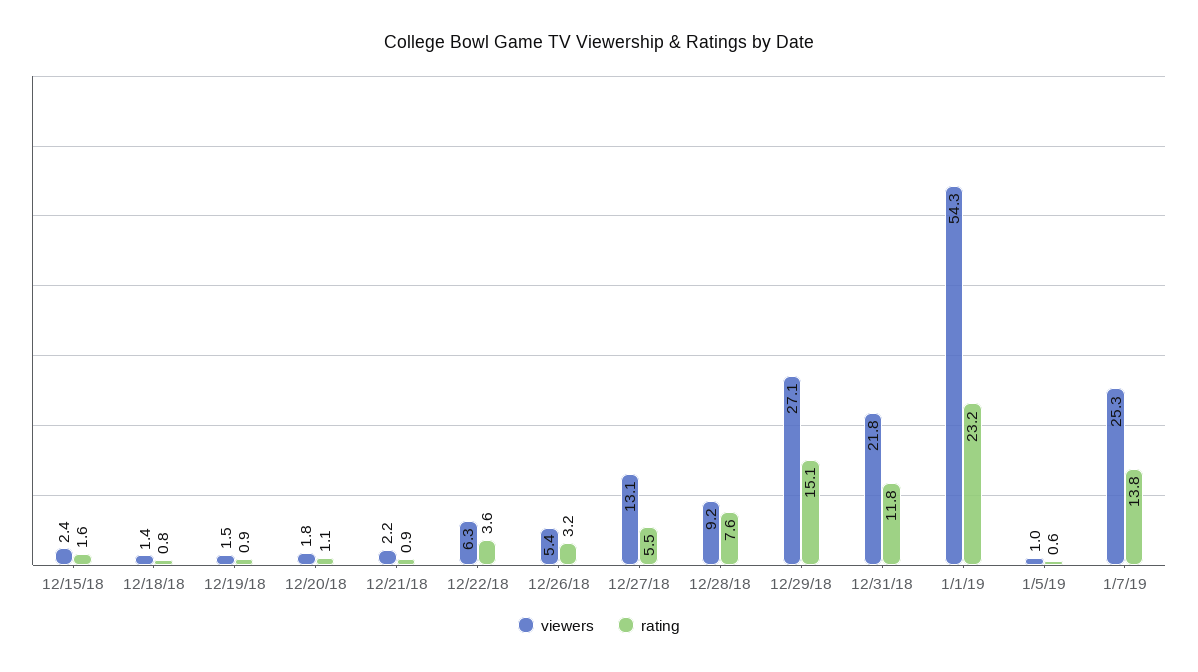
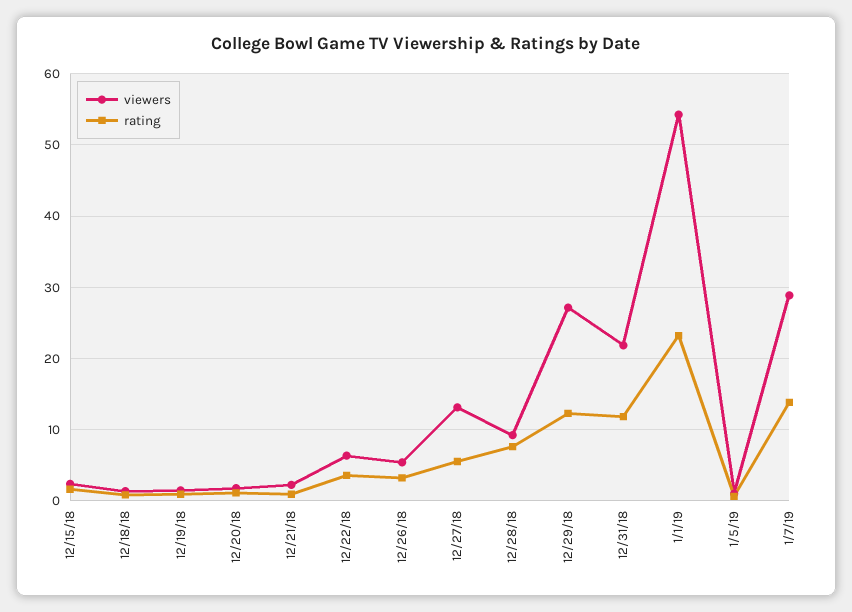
rating, 12/29/18: 15.1 -> 12
viewers, 1/7/19: 25.3 -> 29

